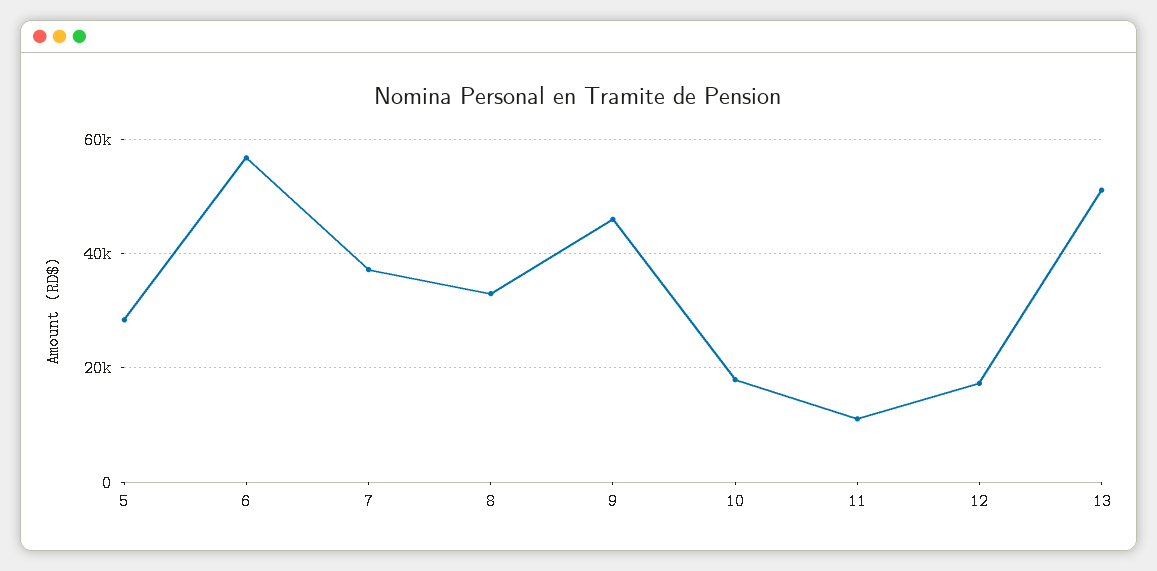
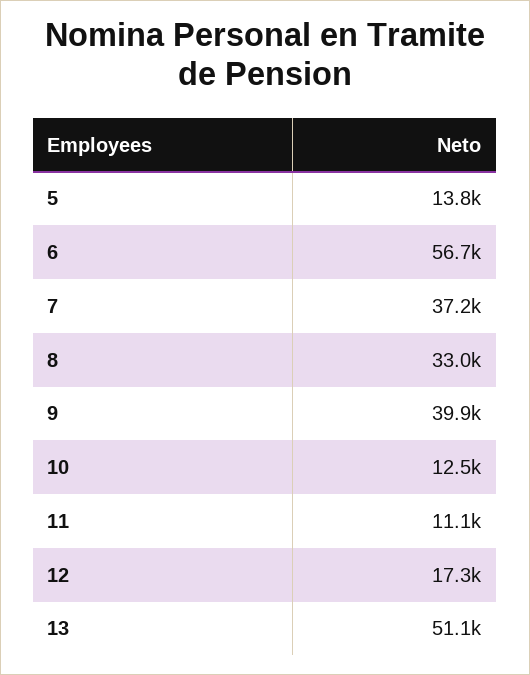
5: 28000 -> 13800
9: 46000 -> 39900
10: 18000 -> 12500

